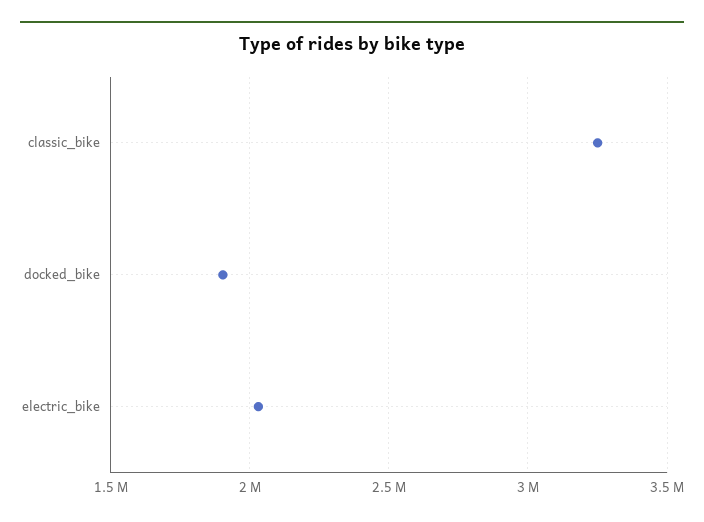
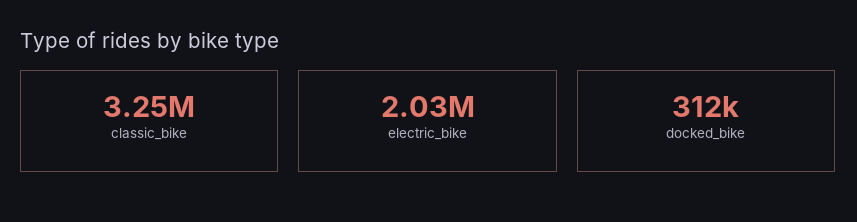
docked_bike: 1900000 -> 312000

